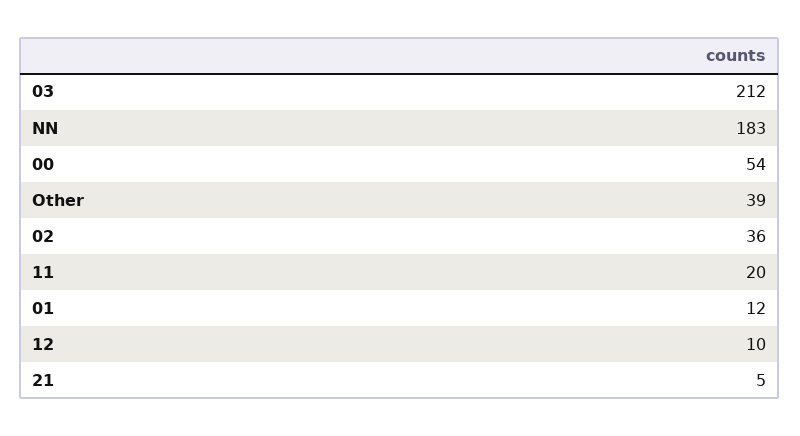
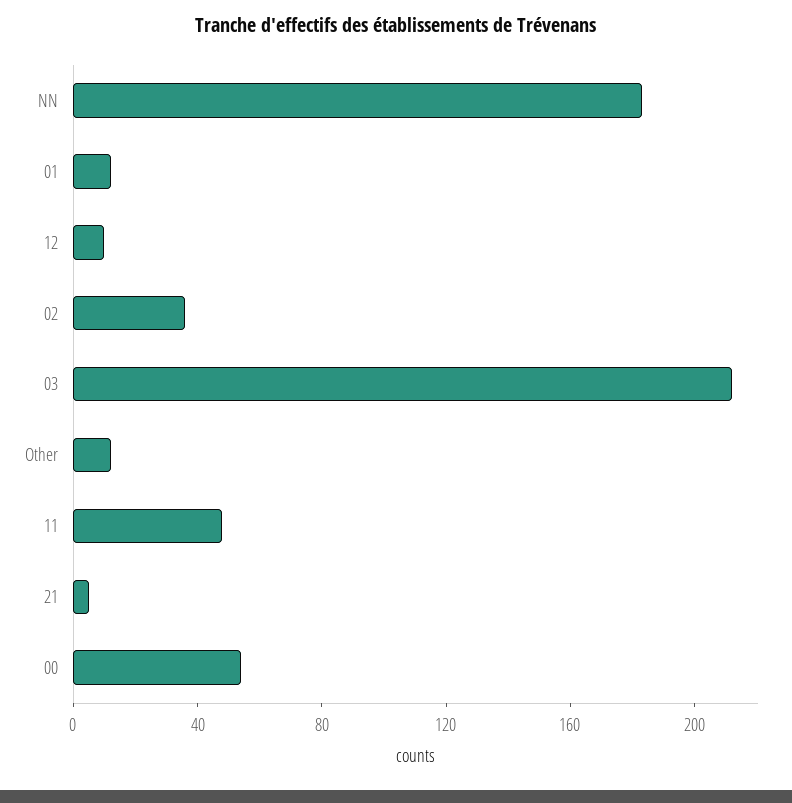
Other: 39 -> 10
11: 20 -> 50

